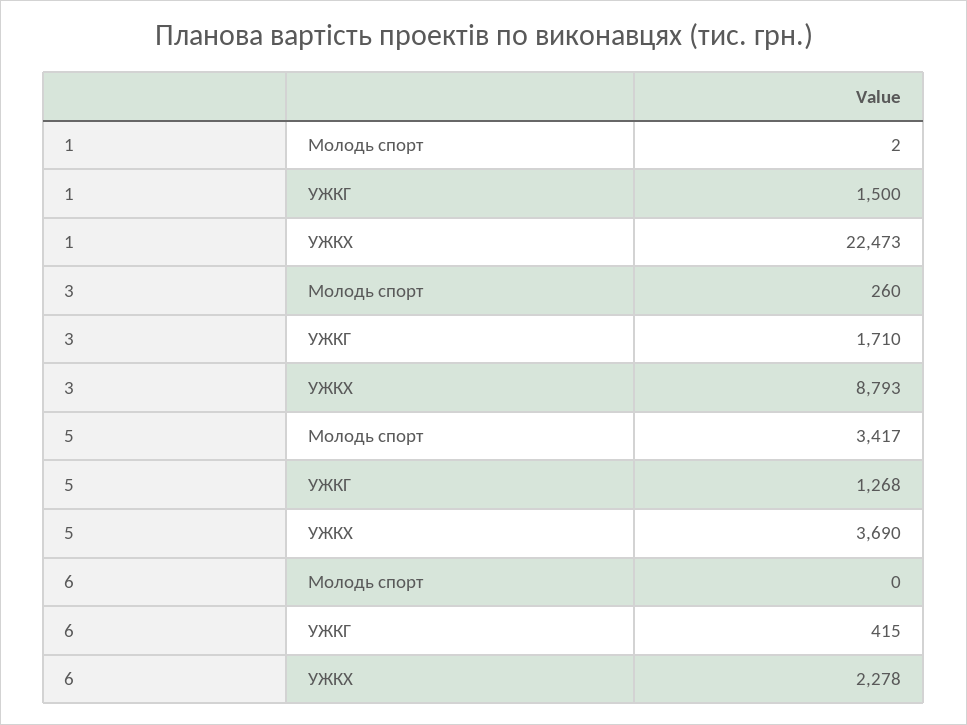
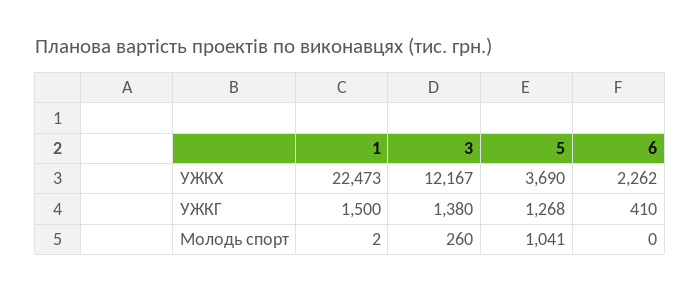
3, УЖКГ: 1710 -> 1380
3, УЖКХ: 8793 -> 12167
5, Молодь спорт: 3417 -> 1041
6, УЖКГ: 415 -> 410
6, УЖКХ: 2278 -> 2262

